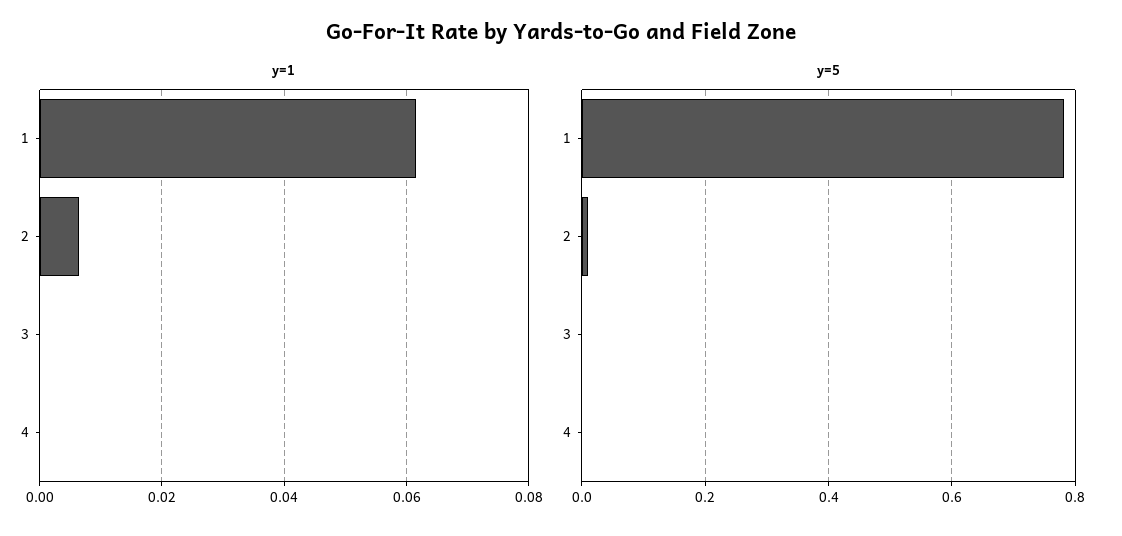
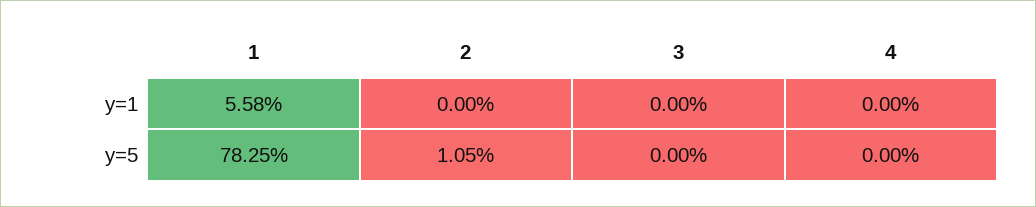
y=1, 1: 0.062 -> 0.0558
y=1, 2: 0.006 -> 0

